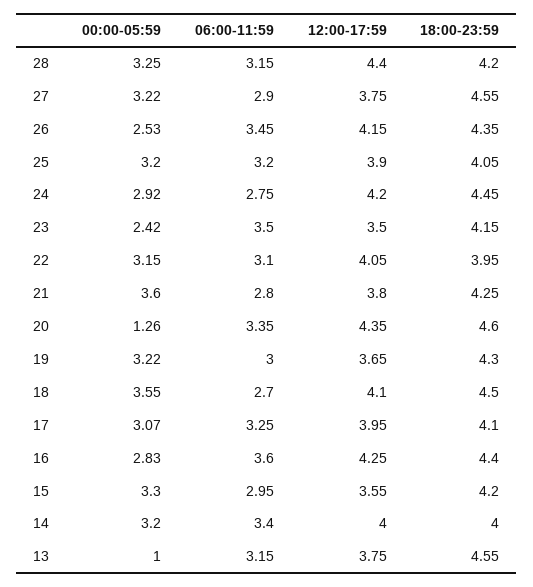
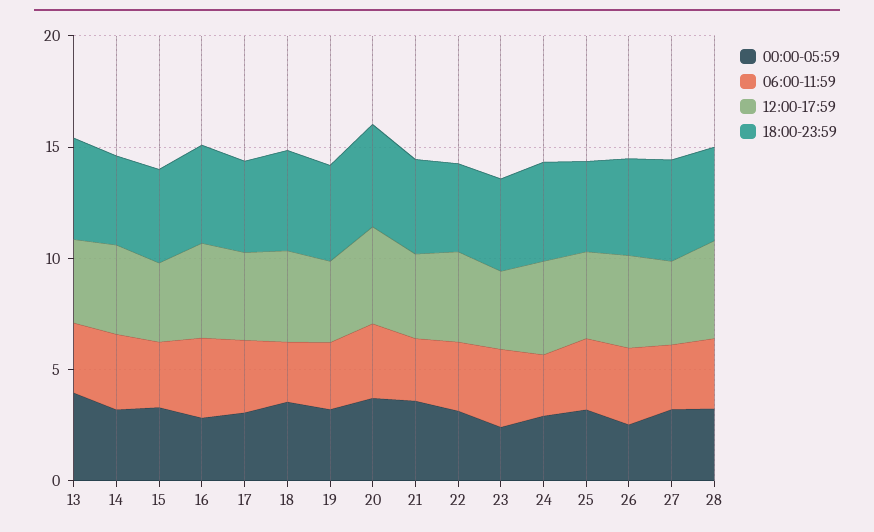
00:00-05:59, 20: 1.26 -> 4
00:00-05:59, 13: 1 -> 4

